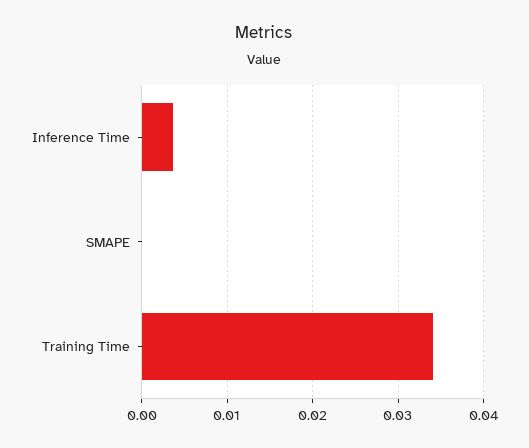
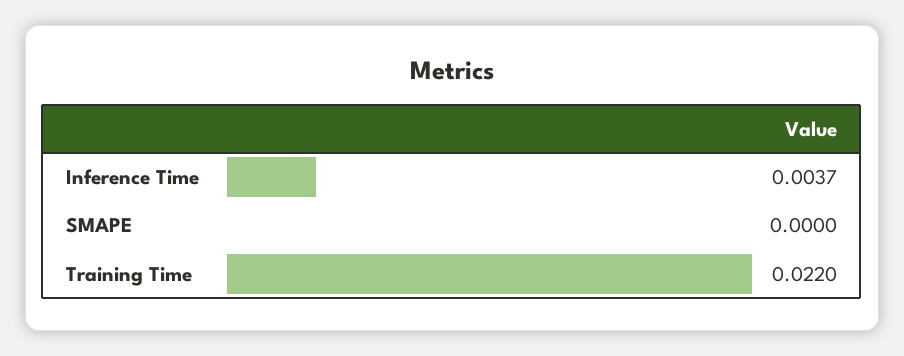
Training Time: 0.034 -> 0.022

